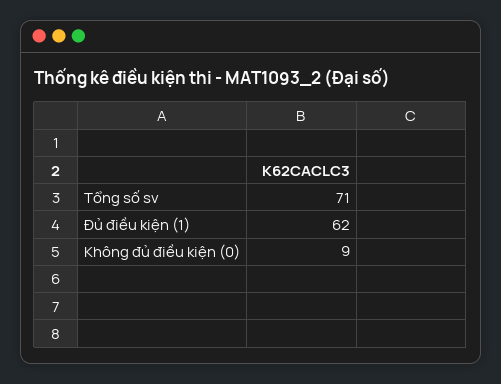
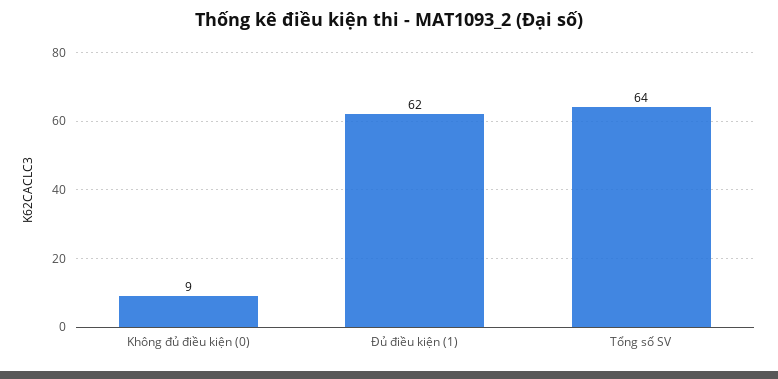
Tổng số sv: 71 -> 64

